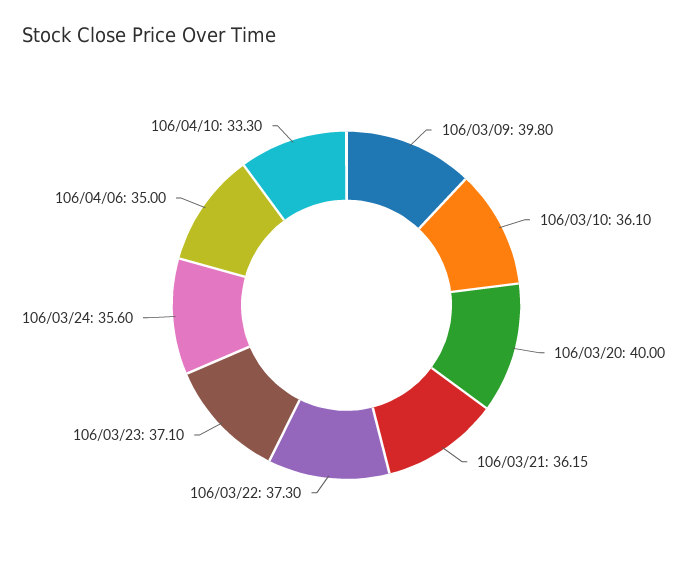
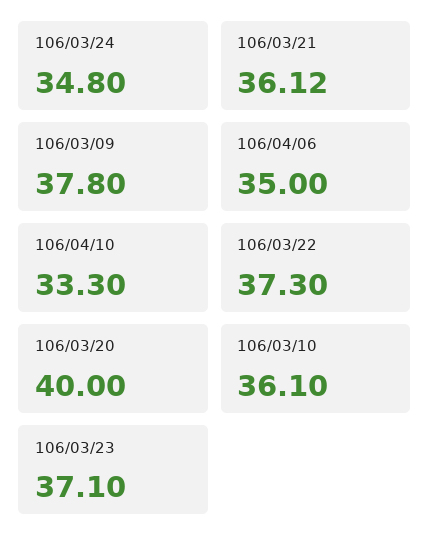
106/03/09: 39.8 -> 37.8
106/03/21: 36.15 -> 36.12
106/03/24: 35.6 -> 34.8

